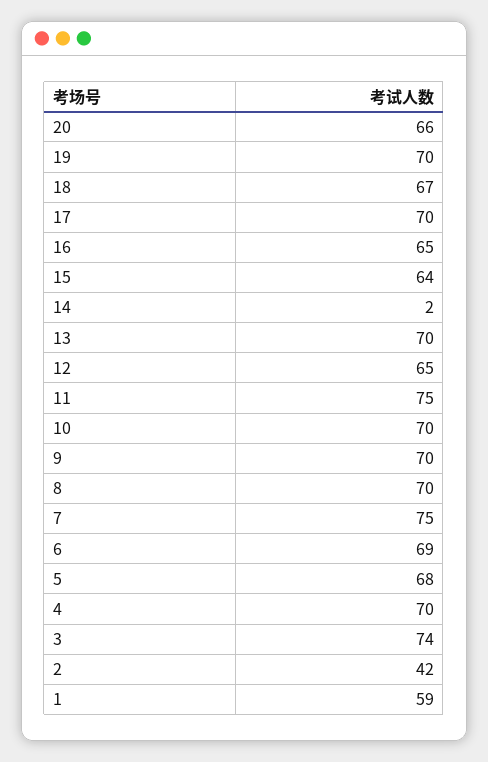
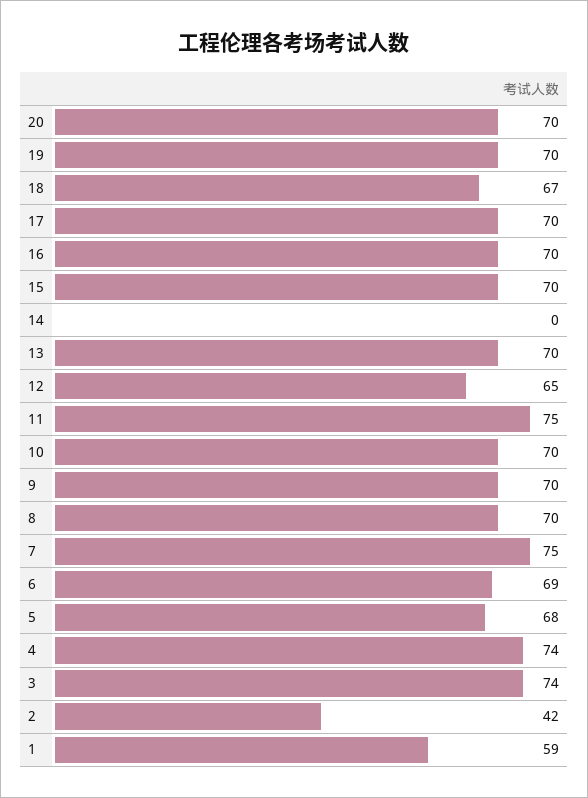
20: 66 -> 70
16: 65 -> 70
15: 64 -> 70
14: 2 -> 0
4: 70 -> 74

